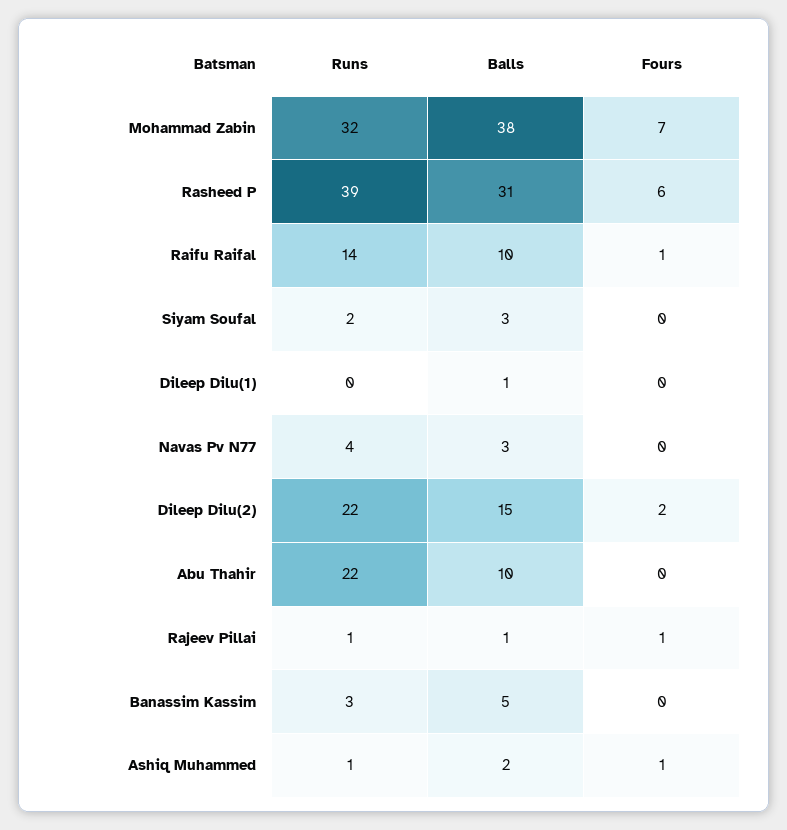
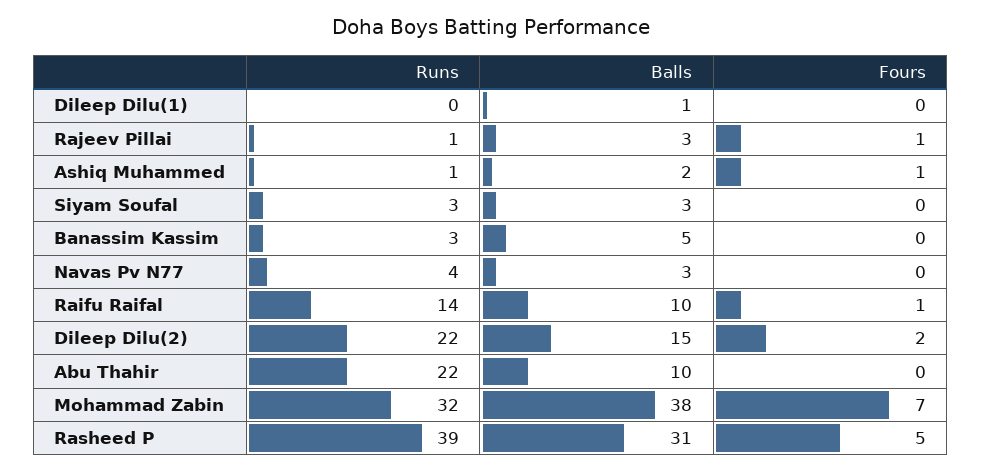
Fours, Rasheed P: 6 -> 5
Runs, Siyam Soufal: 2 -> 3
Balls, Rajeev Pillai: 1 -> 3

